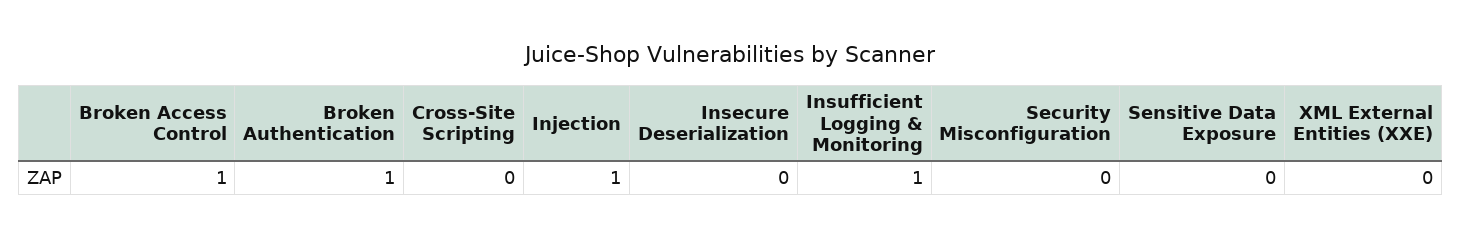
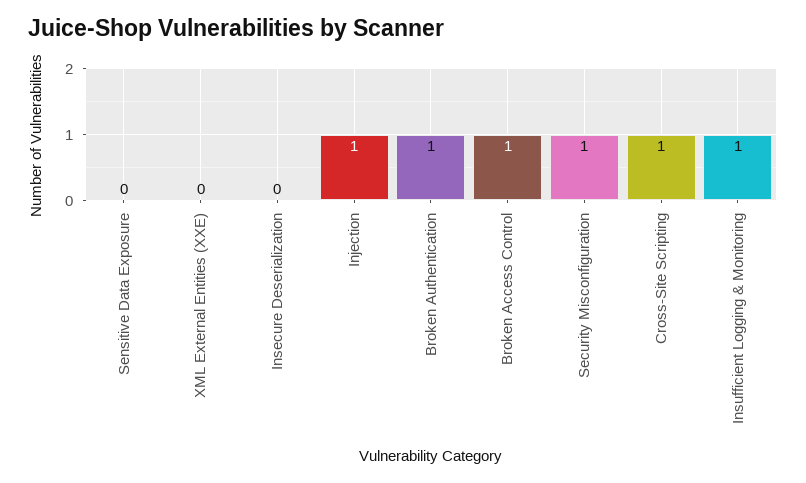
Cross-Site Scripting: 0 -> 1
Security Misconfiguration: 0 -> 1

